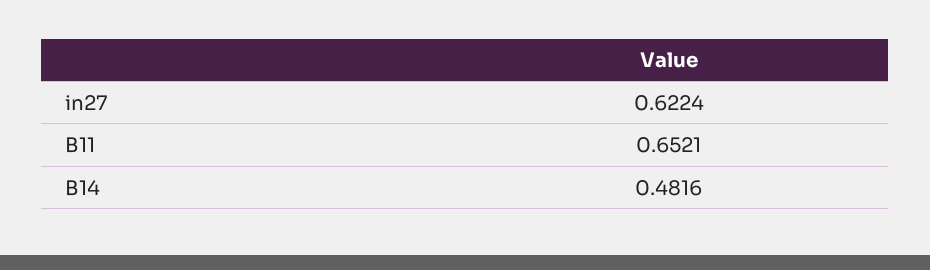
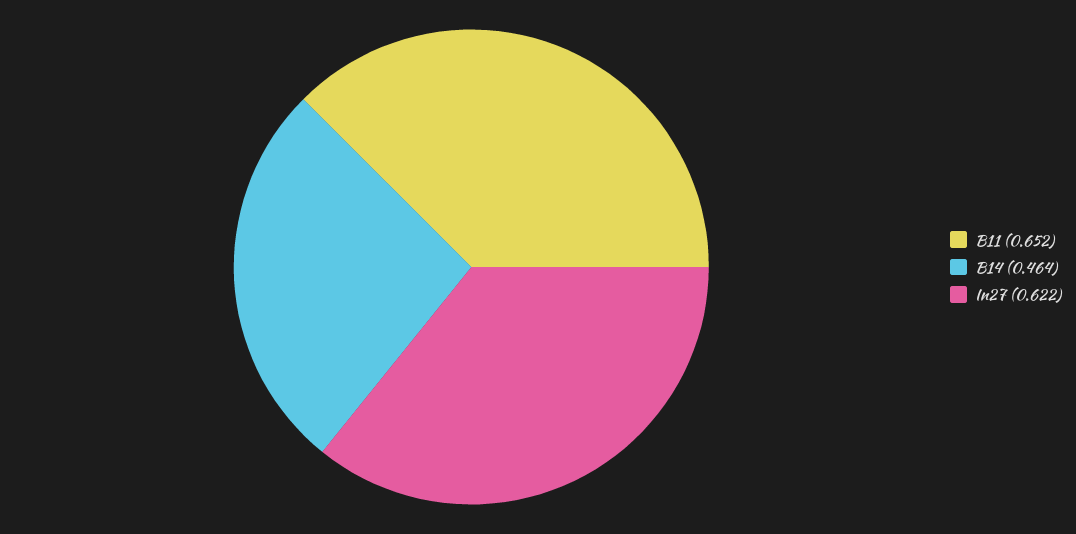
B14: 0.4816 -> 0.464

